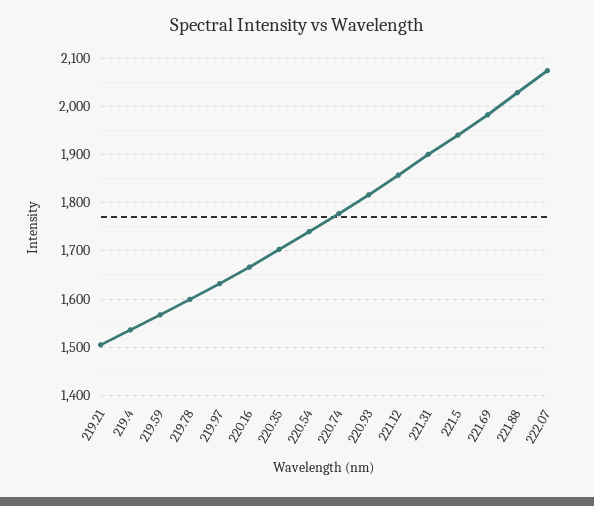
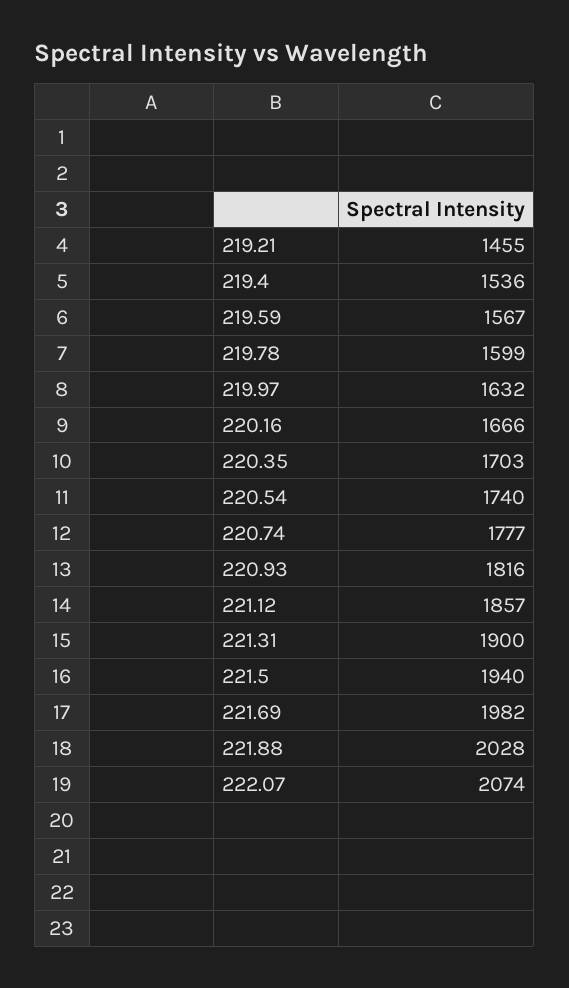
219.21: 1500 -> 1455

